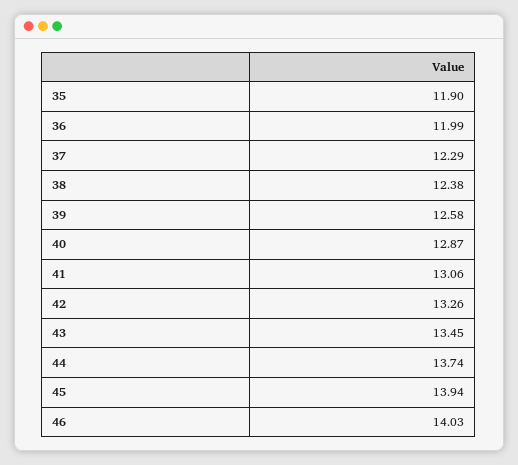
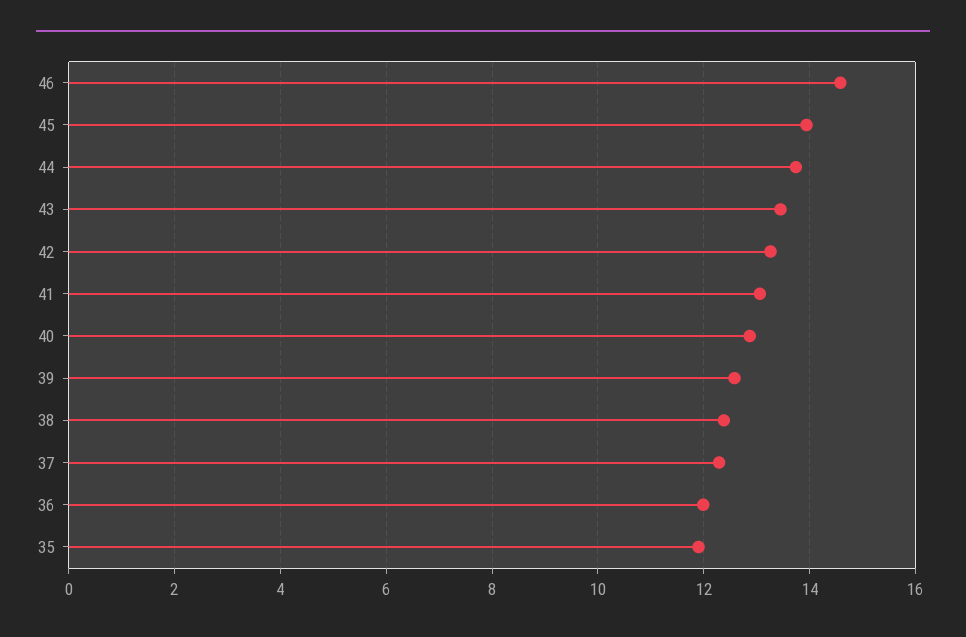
46: 14.03 -> 14.6

